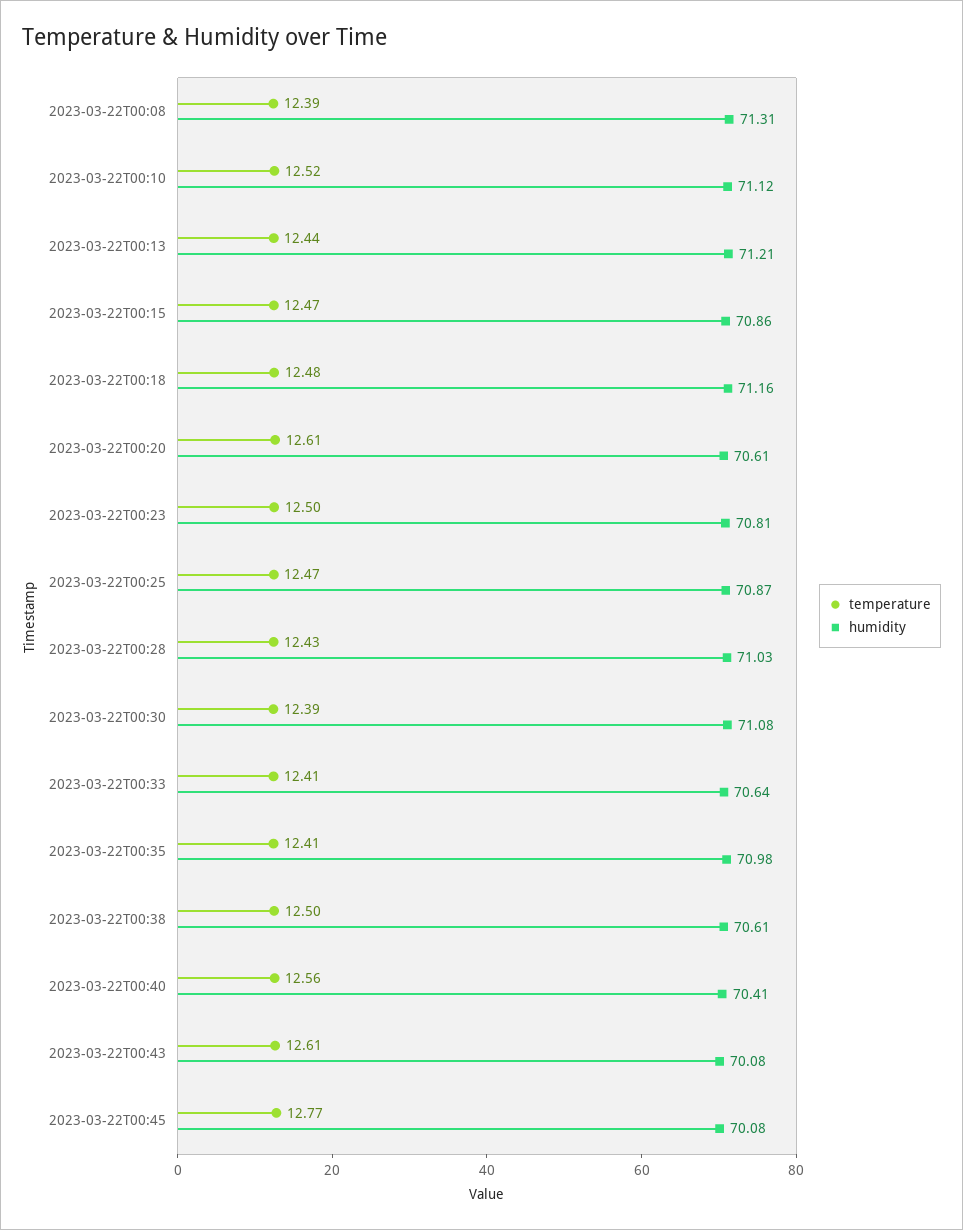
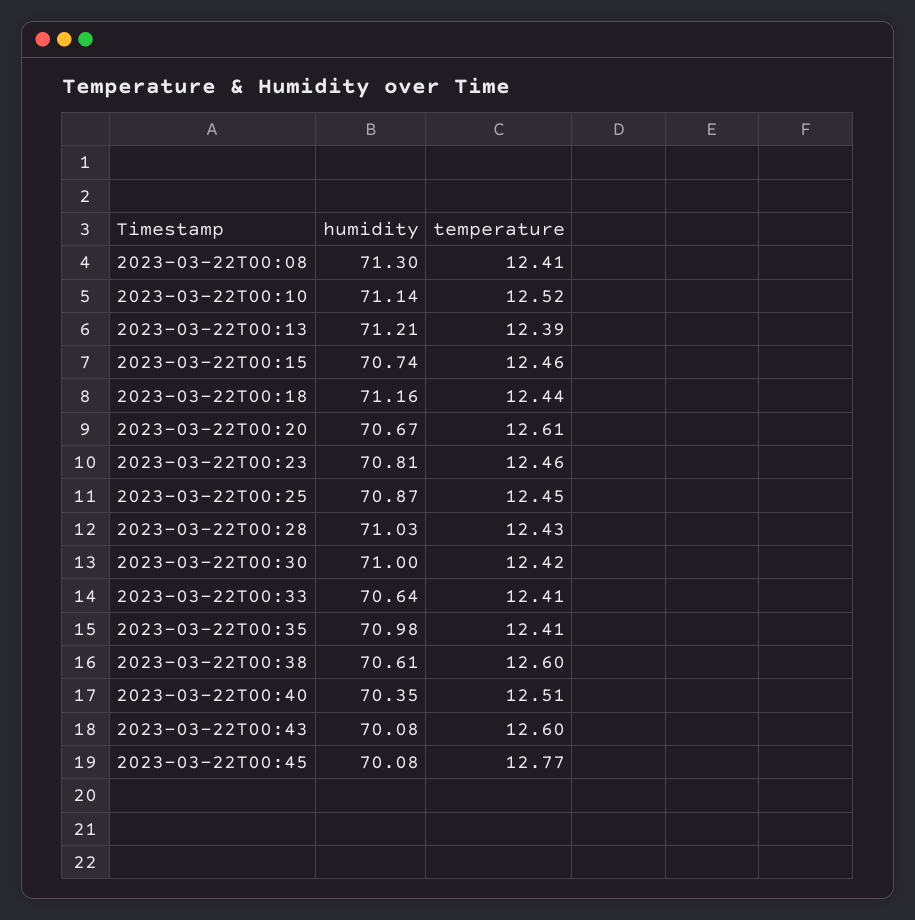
temperature, 2023-03-22T00:08: 12.39 -> 12.41
humidity, 2023-03-22T00:08: 71.31 -> 71.3
humidity, 2023-03-22T00:10: 71.12 -> 71.14
temperature, 2023-03-22T00:13: 12.44 -> 12.39
temperature, 2023-03-22T00:15: 12.47 -> 12.46
humidity, 2023-03-22T00:15: 70.86 -> 70.74
temperature, 2023-03-22T00:18: 12.48 -> 12.44
humidity, 2023-03-22T00:20: 70.61 -> 70.67
temperature, 2023-03-22T00:23: 12.5 -> 12.46
temperature, 2023-03-22T00:25: 12.47 -> 12.45
temperature, 2023-03-22T00:30: 12.39 -> 12.42
humidity, 2023-03-22T00:30: 71.08 -> 71
temperature, 2023-03-22T00:38: 12.5 -> 12.6
temperature, 2023-03-22T00:40: 12.56 -> 12.51
humidity, 2023-03-22T00:40: 70.41 -> 70.35
temperature, 2023-03-22T00:43: 12.61 -> 12.6

